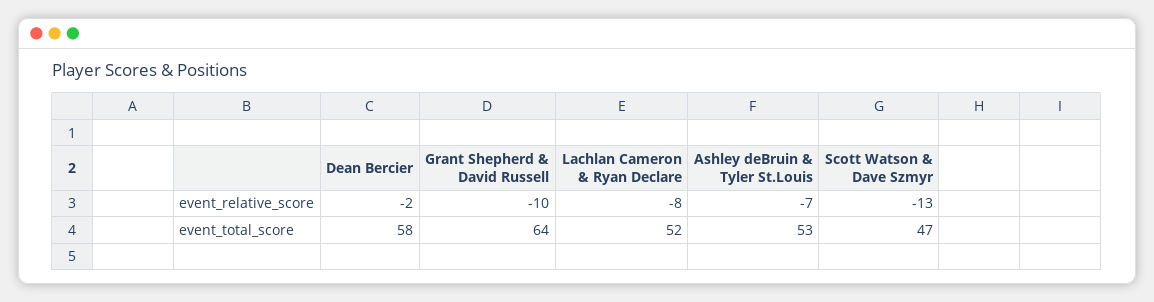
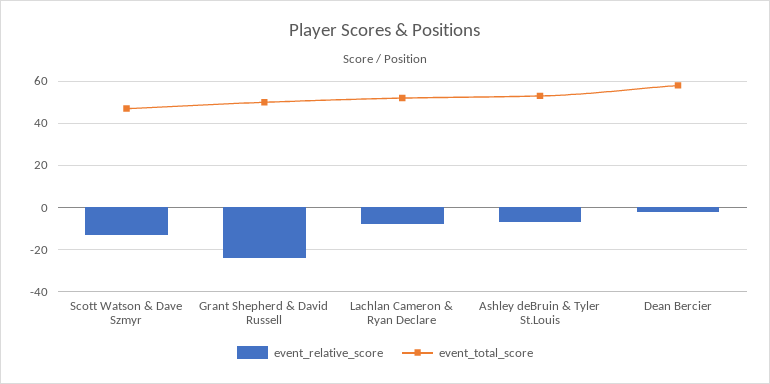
event_relative_score, Grant Shepherd & David Russell: -10 -> -25
event_total_score, Grant Shepherd & David Russell: 64 -> 50

